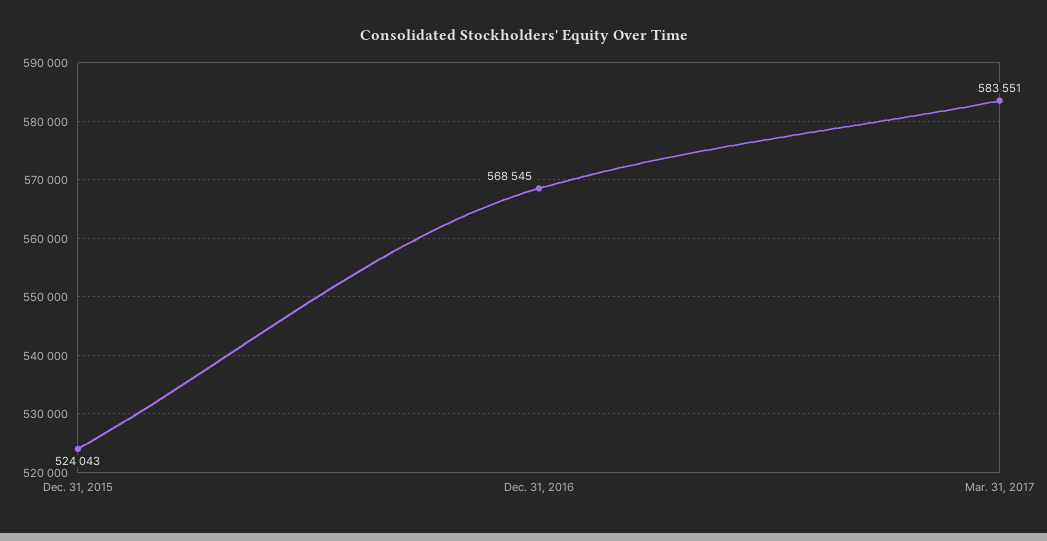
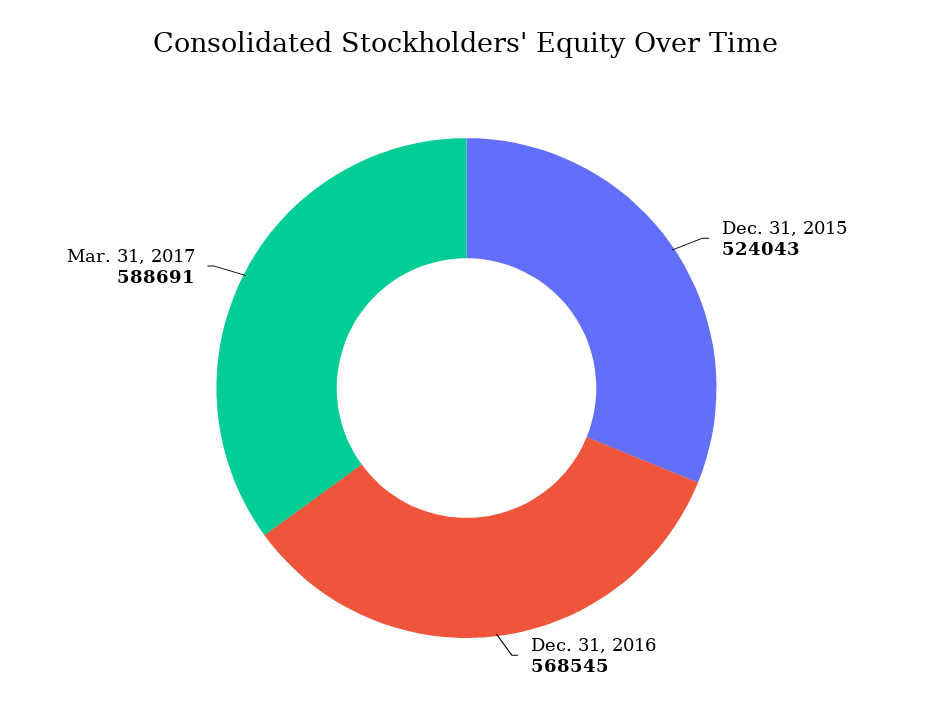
Mar. 31, 2017: 583551 -> 588691

